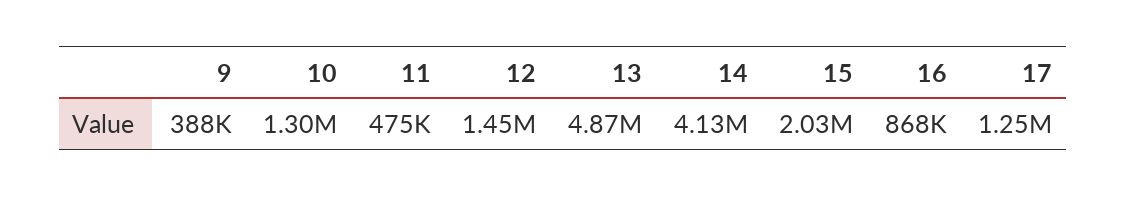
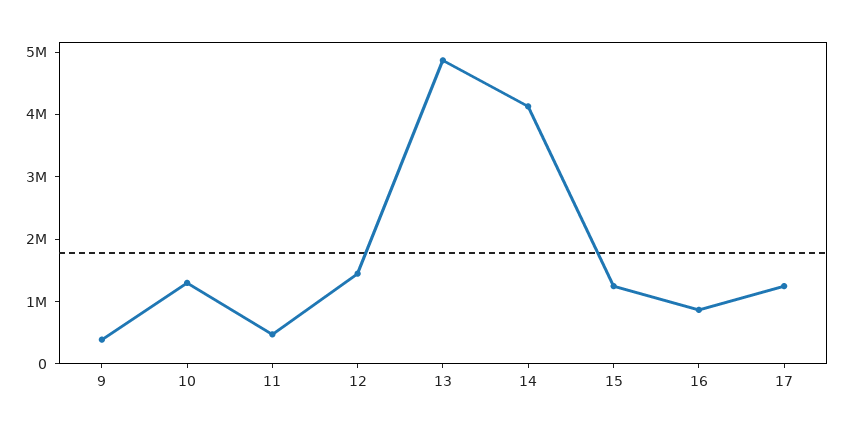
15: 2030000 -> 1200000

